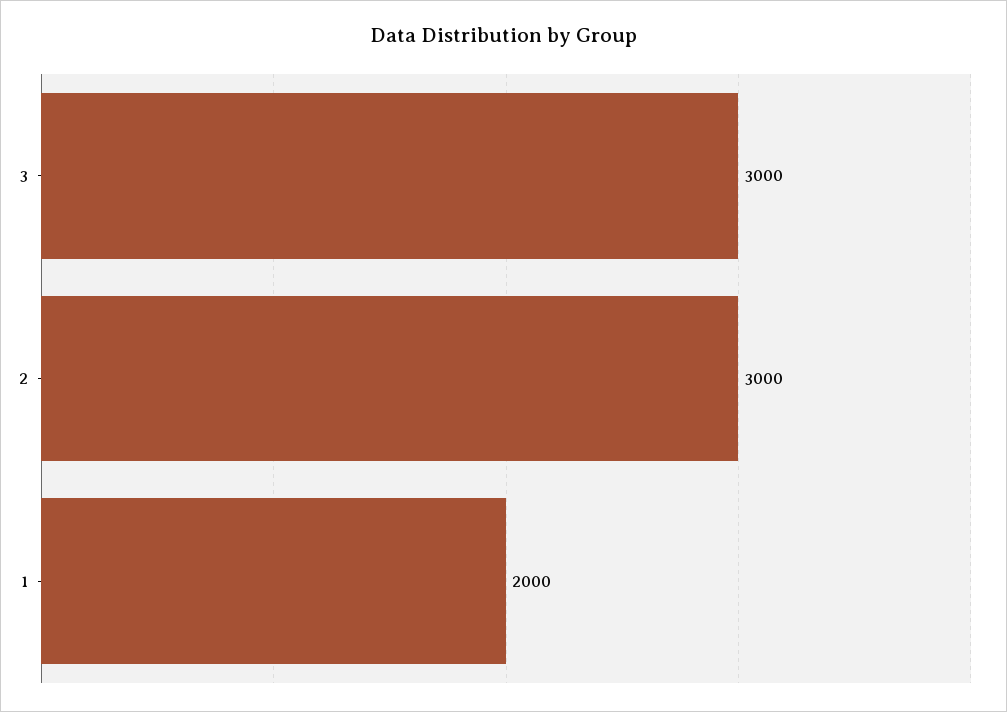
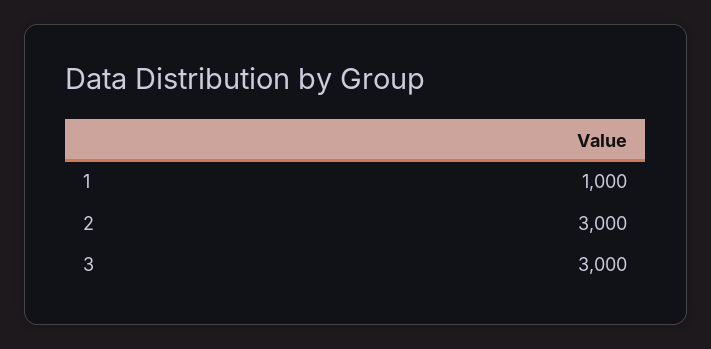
1: 2000 -> 1000

